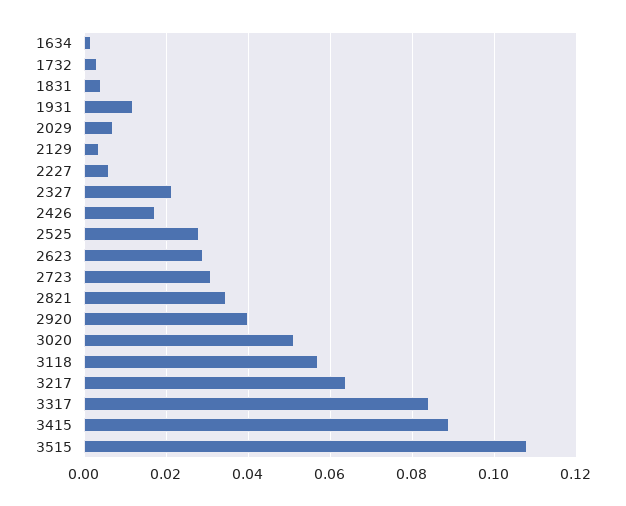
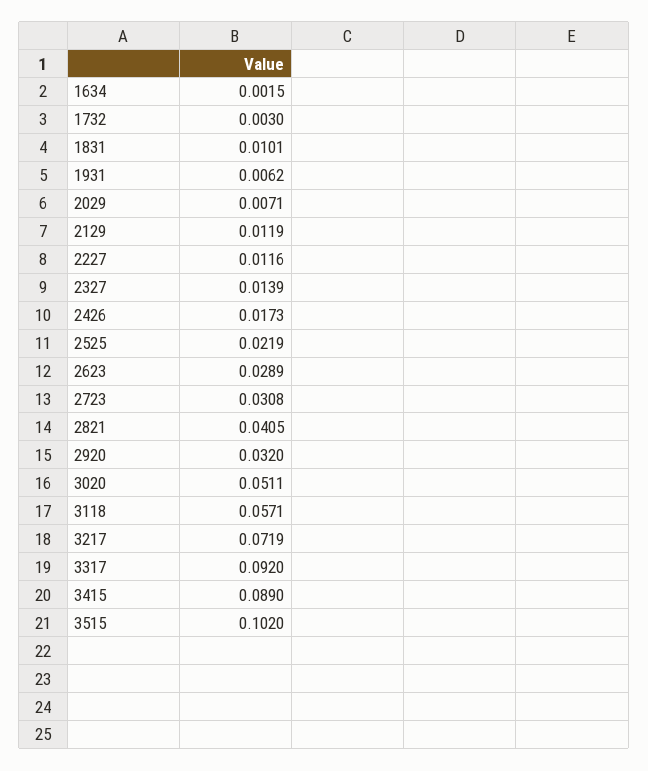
1831: 0.004 -> 0.0101
1931: 0.012 -> 0.0062
2129: 0.004 -> 0.0119
2227: 0.006 -> 0.0116
2327: 0.022 -> 0.0139
2525: 0.028 -> 0.0219
2821: 0.034 -> 0.0405
2920: 0.04 -> 0.032
3217: 0.064 -> 0.0719
3317: 0.084 -> 0.092
3515: 0.108 -> 0.102

